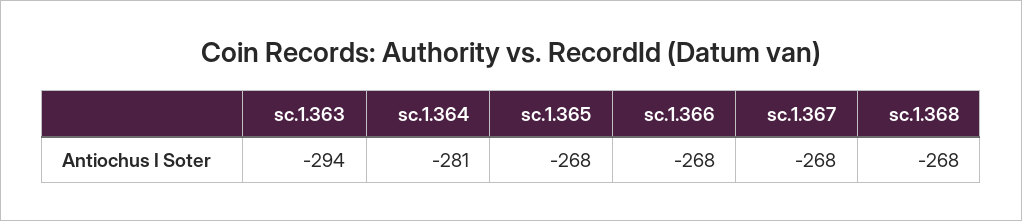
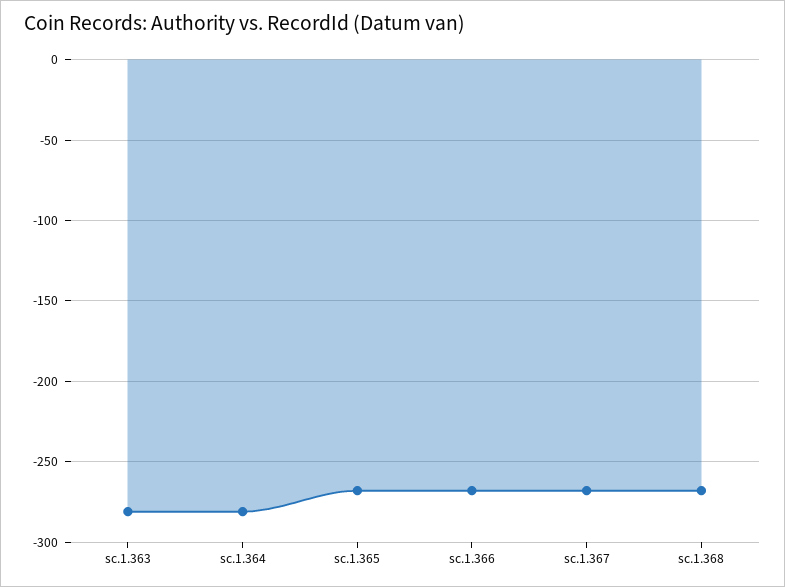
sc.1.363: -294 -> -280

